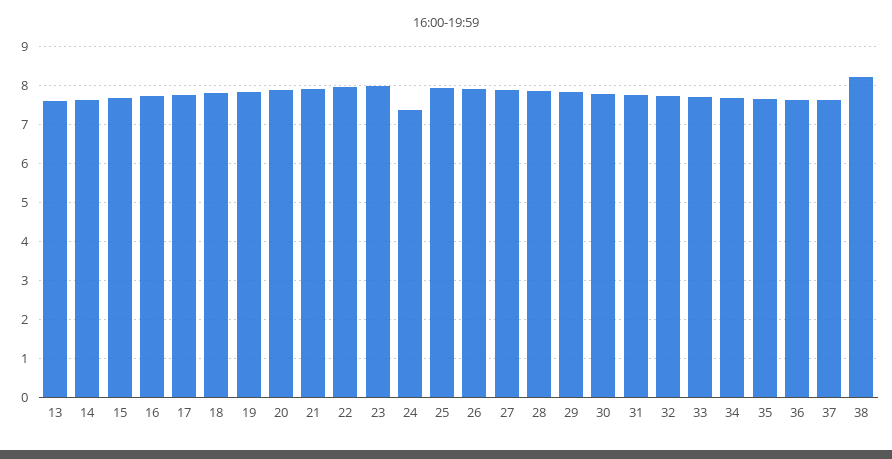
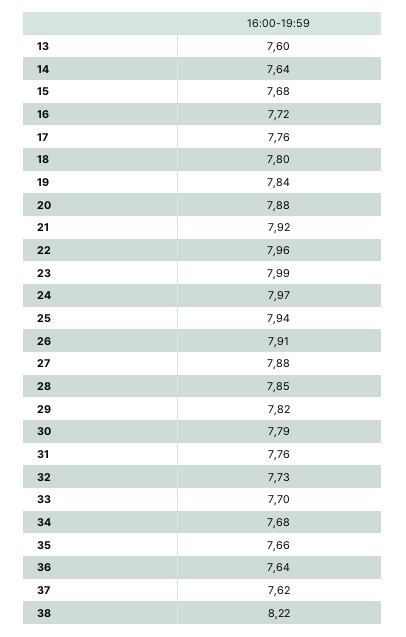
24: 7.4 -> 7.97

